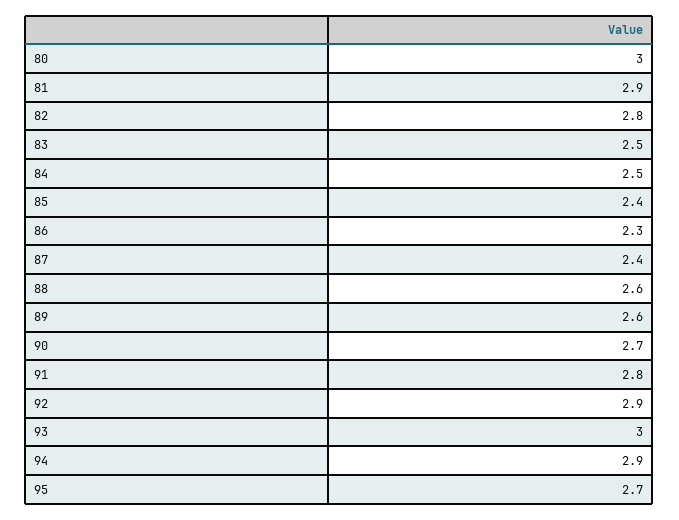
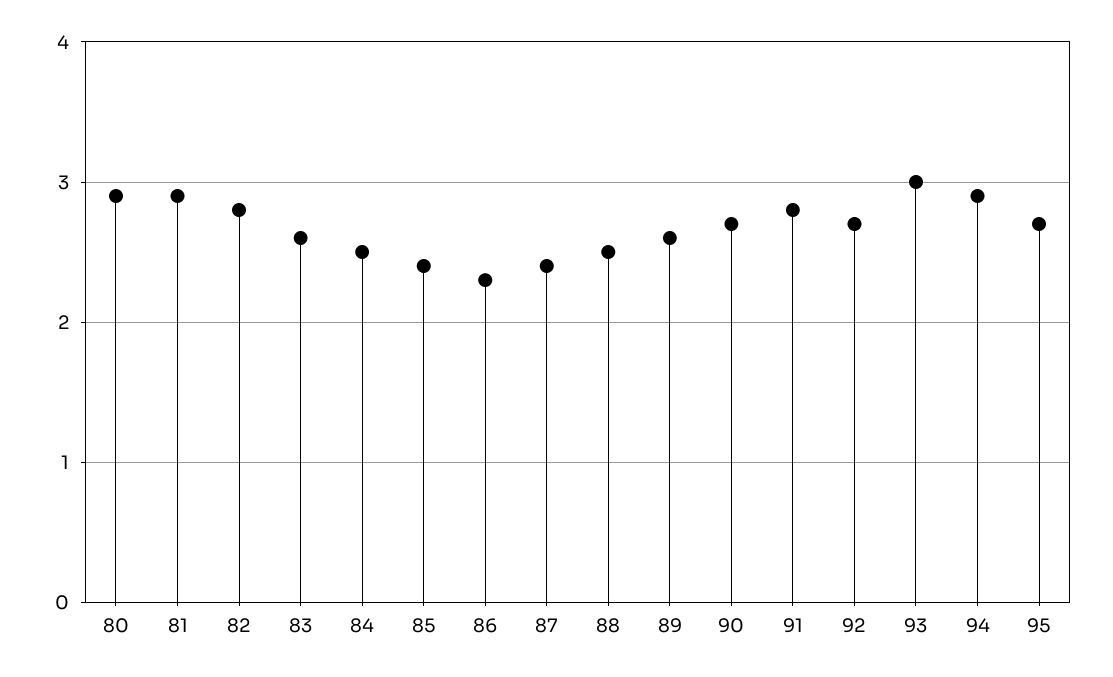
80: 3 -> 2.9
83: 2.5 -> 2.6
88: 2.6 -> 2.5
92: 2.9 -> 2.7

